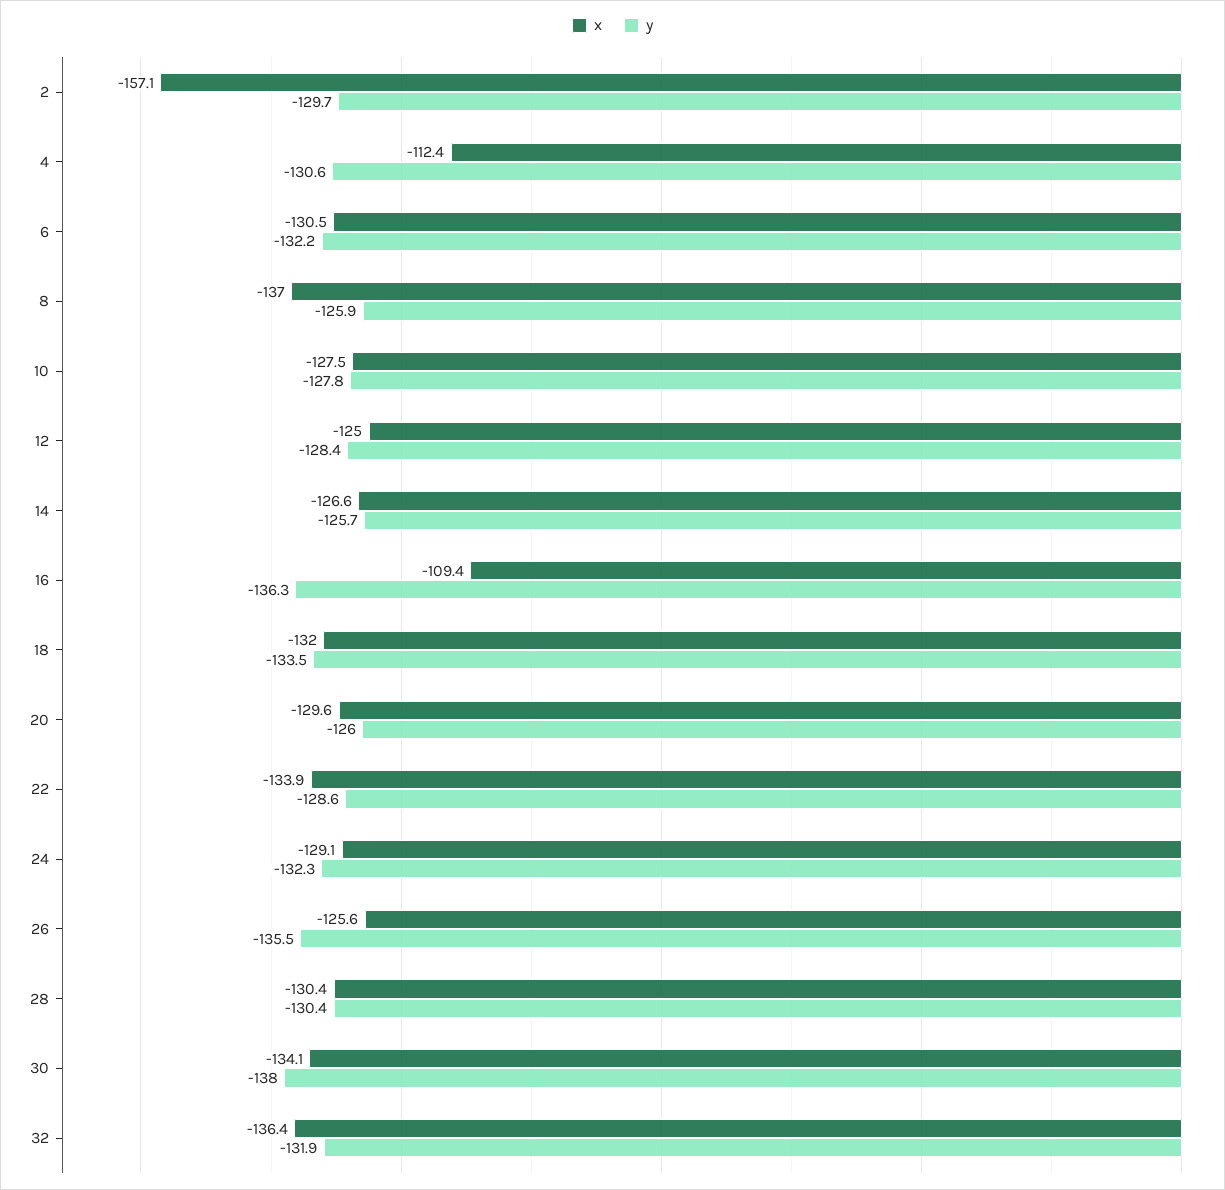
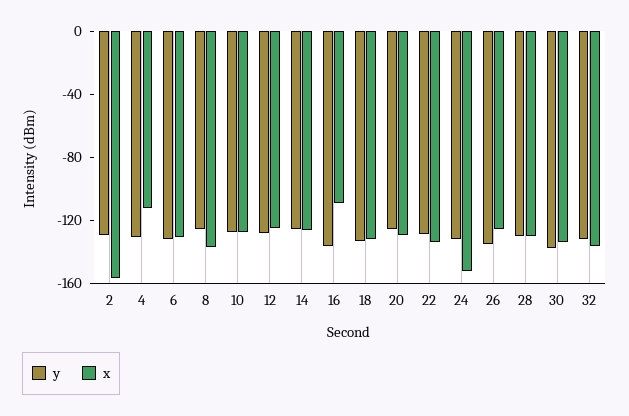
x, 24: -129.1 -> -150

